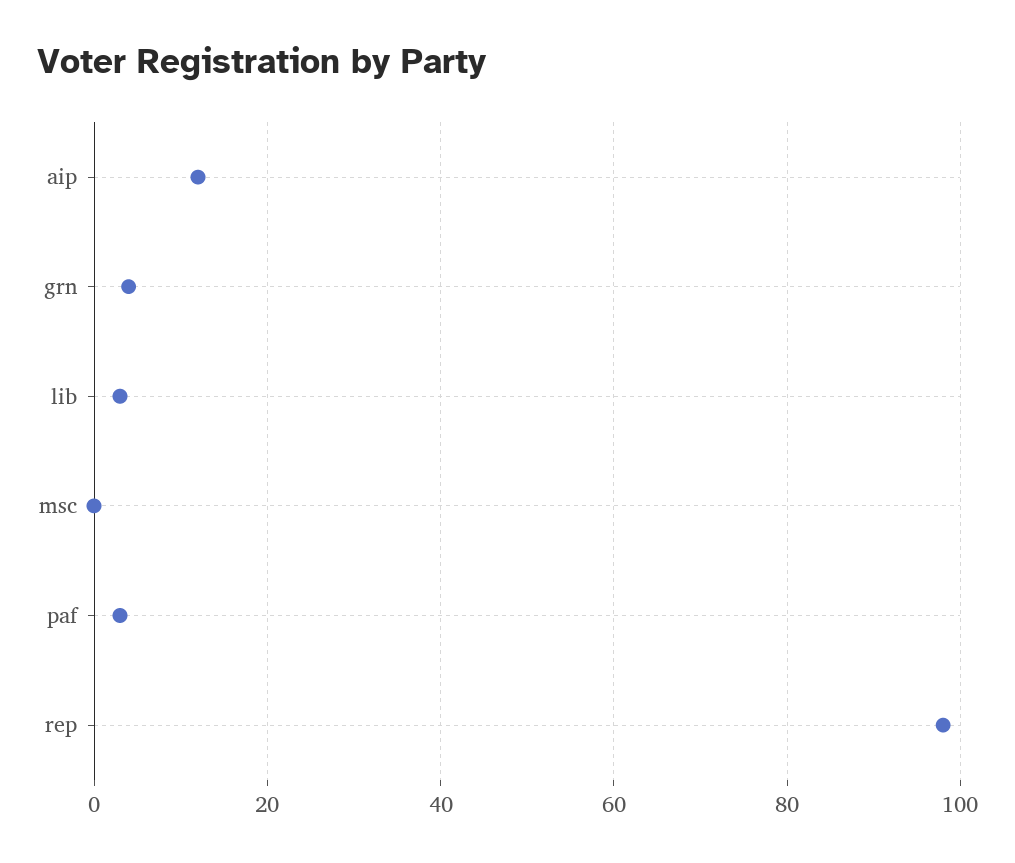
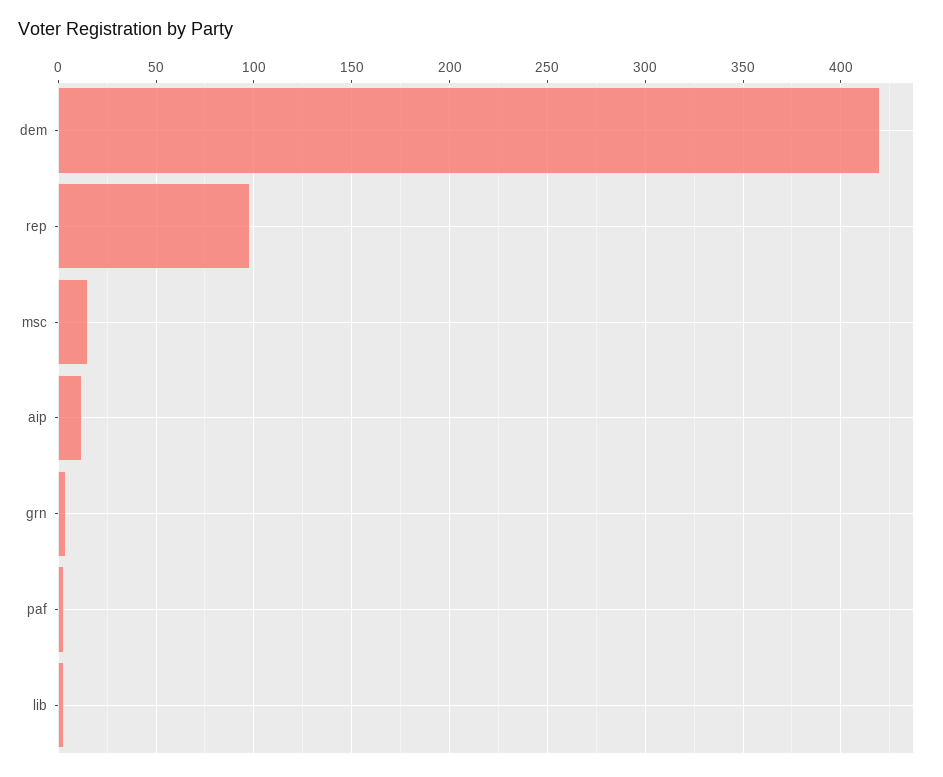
msc: 0 -> 15
dem: none -> 420

